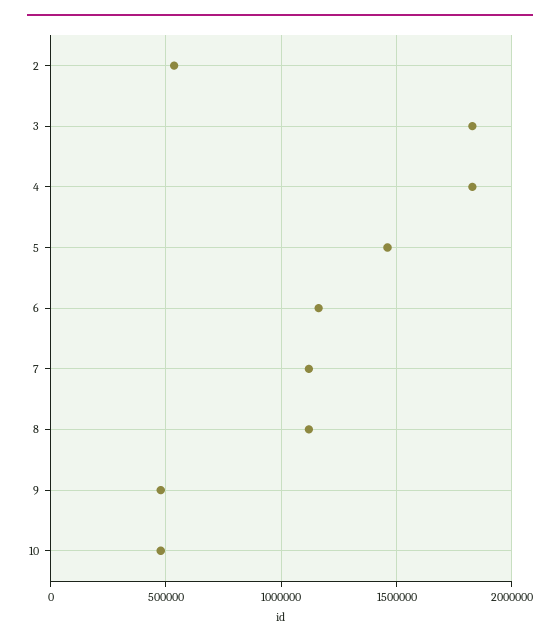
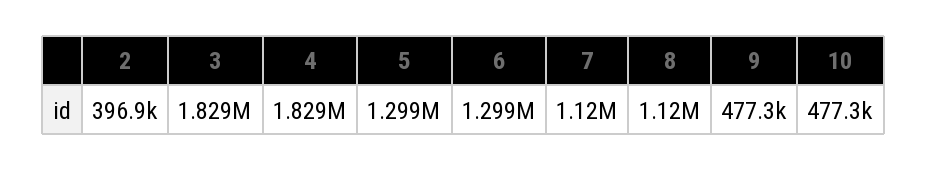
2: 550000 -> 396900
5: 1450000 -> 1299000
6: 1150000 -> 1299000

